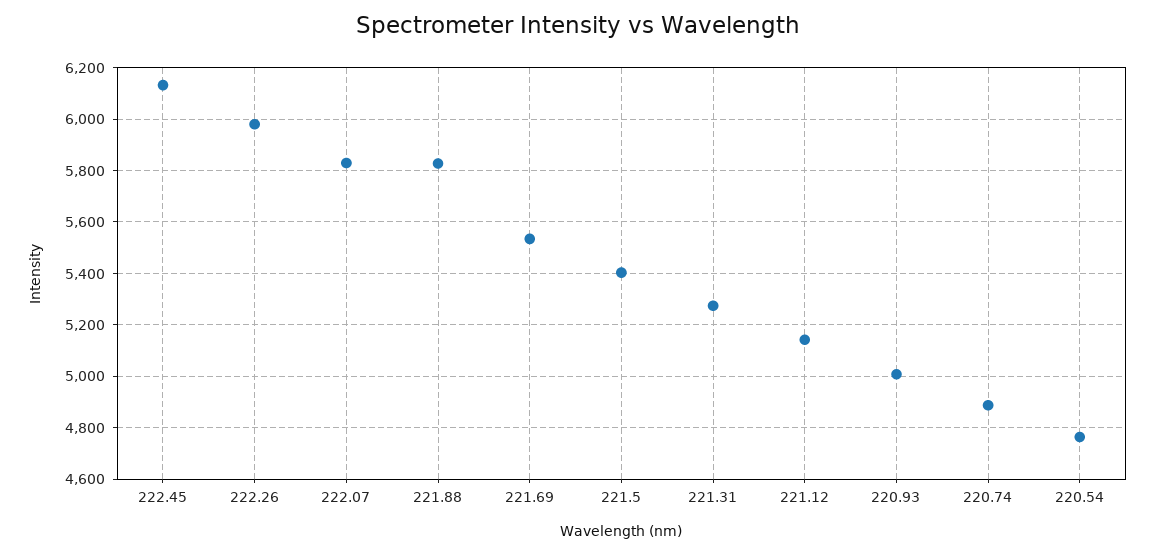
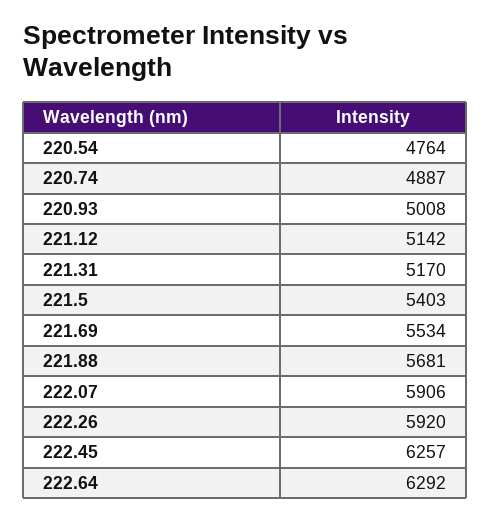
222.45: 6125 -> 6257
222.26: 5975 -> 5920
222.07: 5825 -> 5906
221.88: 5825 -> 5681
221.31: 5275 -> 5170
222.64: none -> 6292

